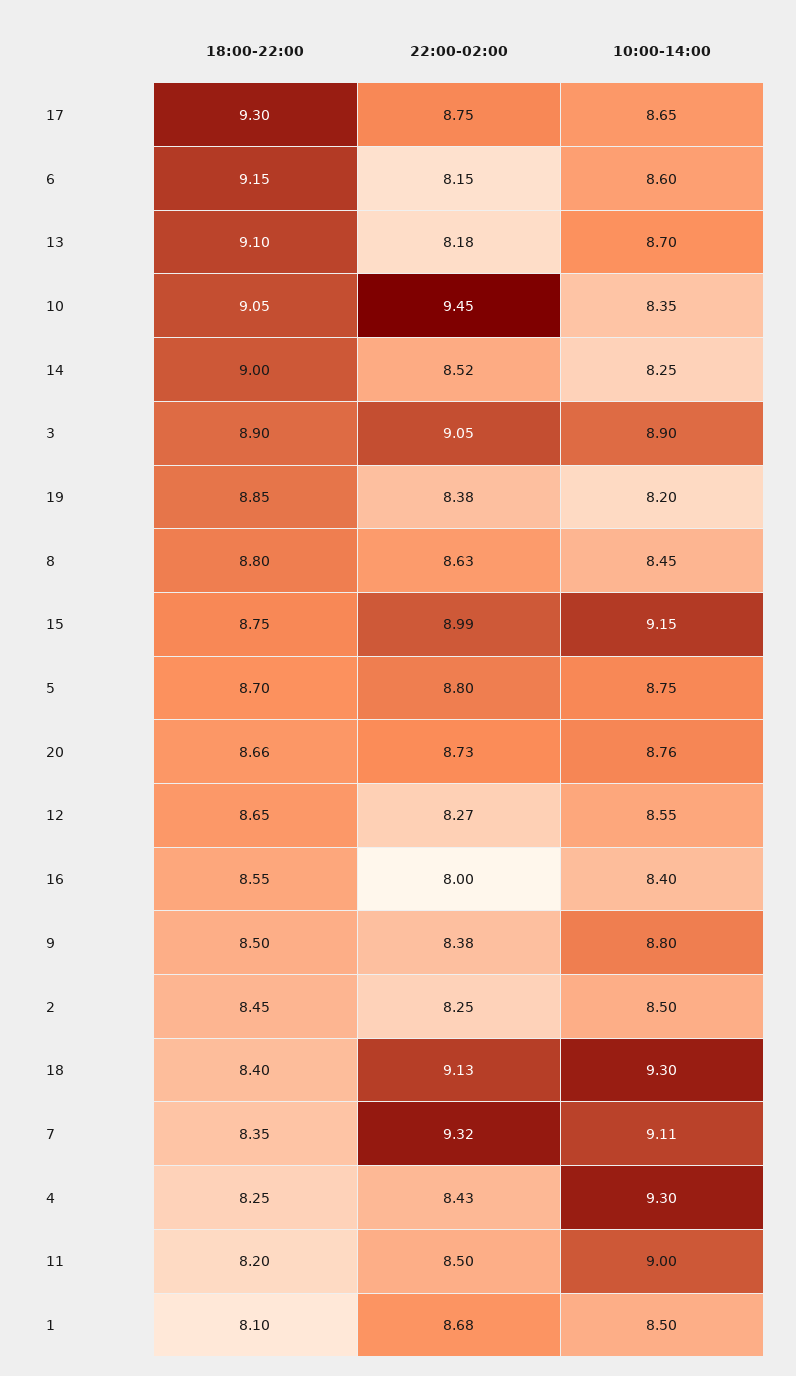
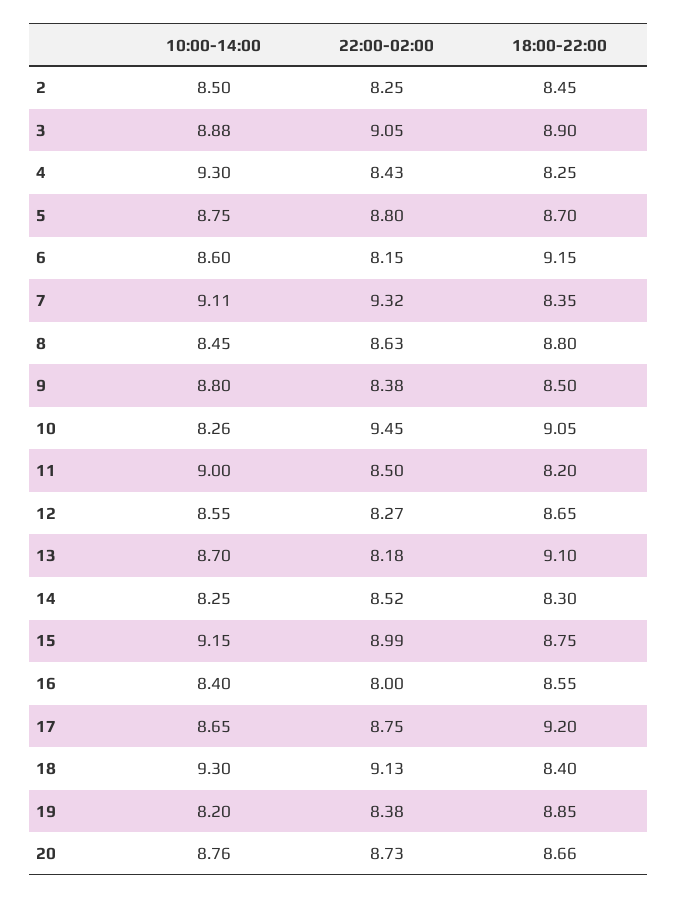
18:00-22:00, 17: 9.3 -> 9.2
10:00-14:00, 10: 8.35 -> 8.26
18:00-22:00, 14: 9 -> 8.3
10:00-14:00, 3: 8.9 -> 8.88
18:00-22:00, 1: 8.1 -> none
22:00-02:00, 1: 8.68 -> none
10:00-14:00, 1: 8.5 -> none

